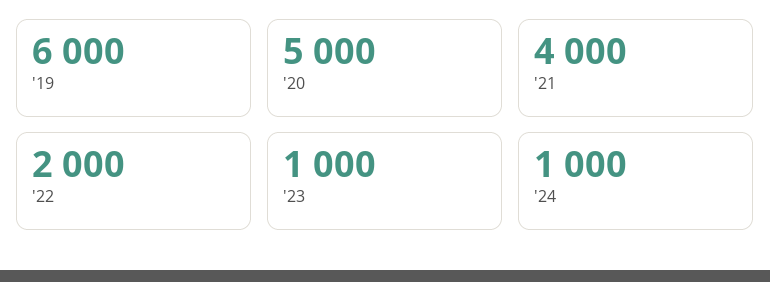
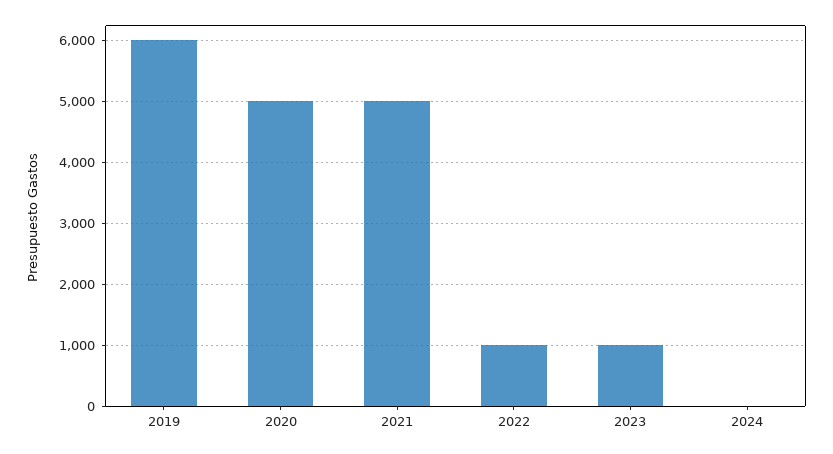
'21: 4000 -> 5000
'22: 2000 -> 1000
'24: 1000 -> 0

